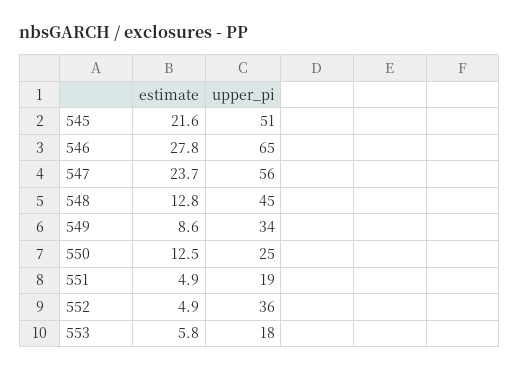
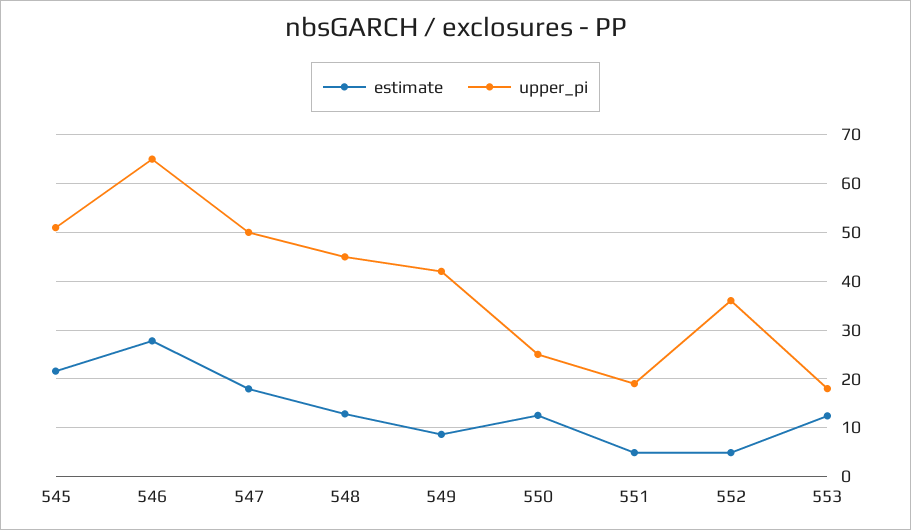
estimate, 547: 23.7 -> 18
upper_pi, 547: 56 -> 50
upper_pi, 549: 34 -> 42
estimate, 553: 5.8 -> 12

